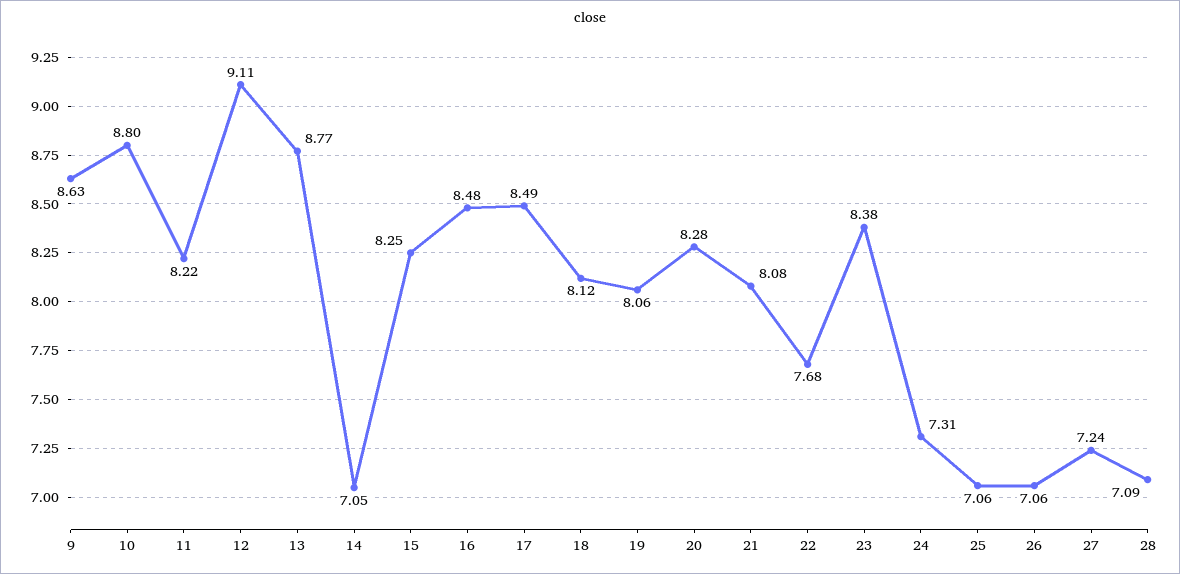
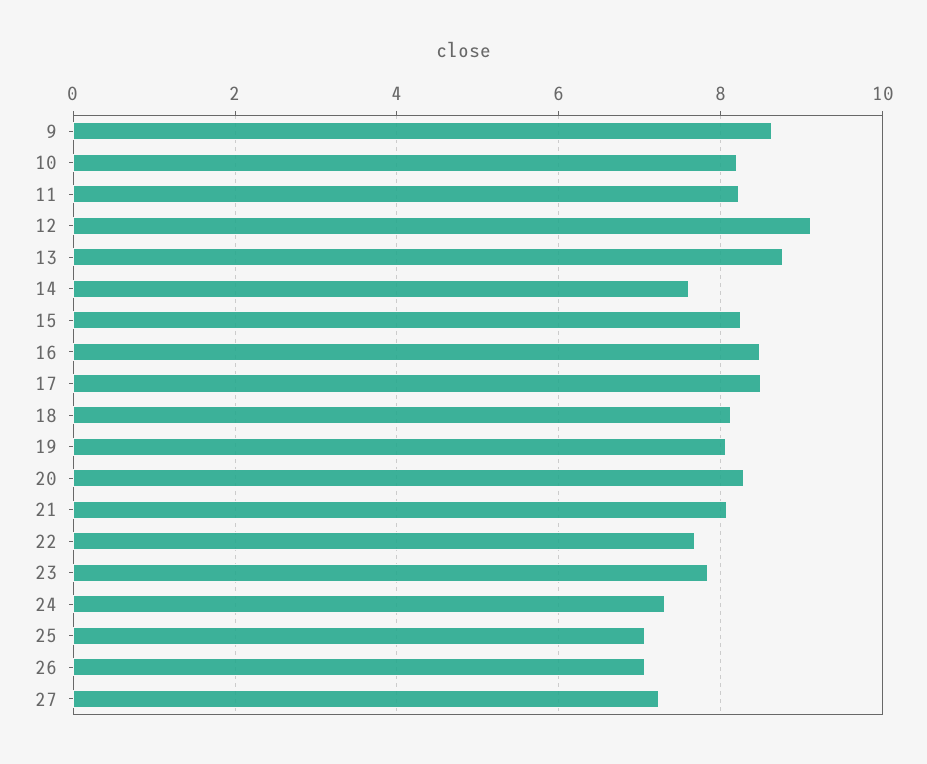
10: 8.8 -> 8.2
14: 7.05 -> 7.6
23: 8.38 -> 7.8
28: 7.09 -> none

